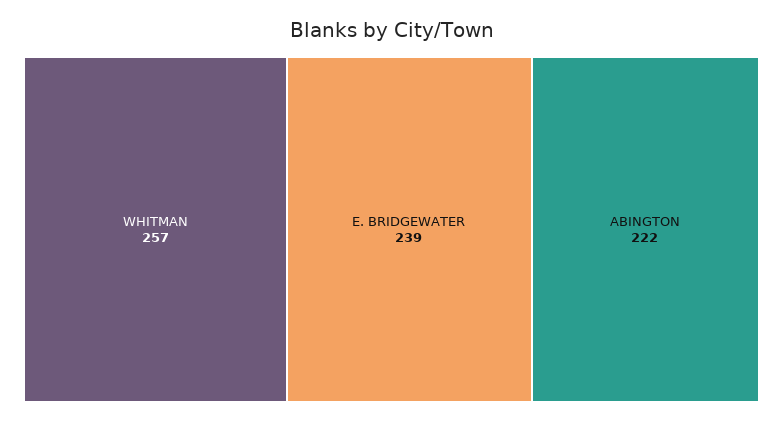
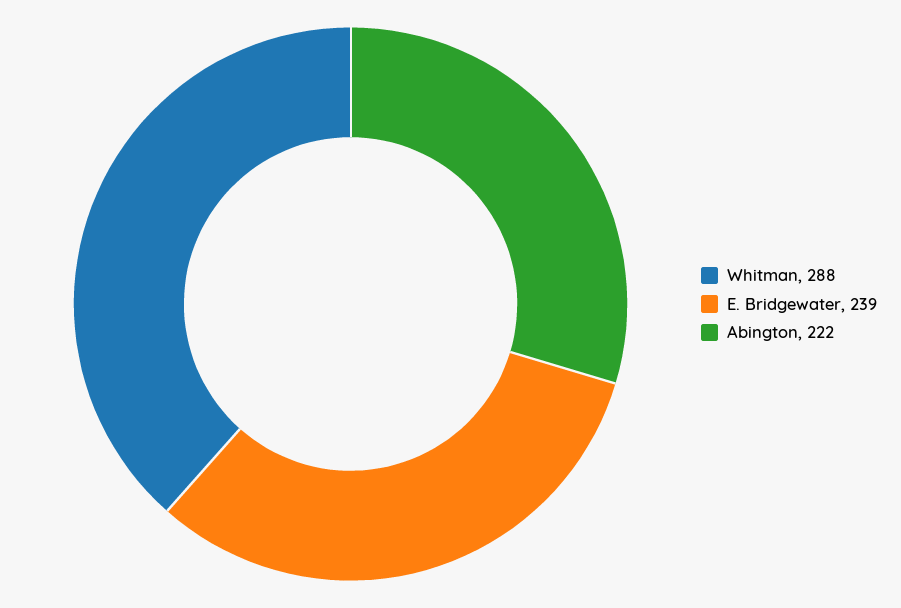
WHITMAN: 257 -> 288

